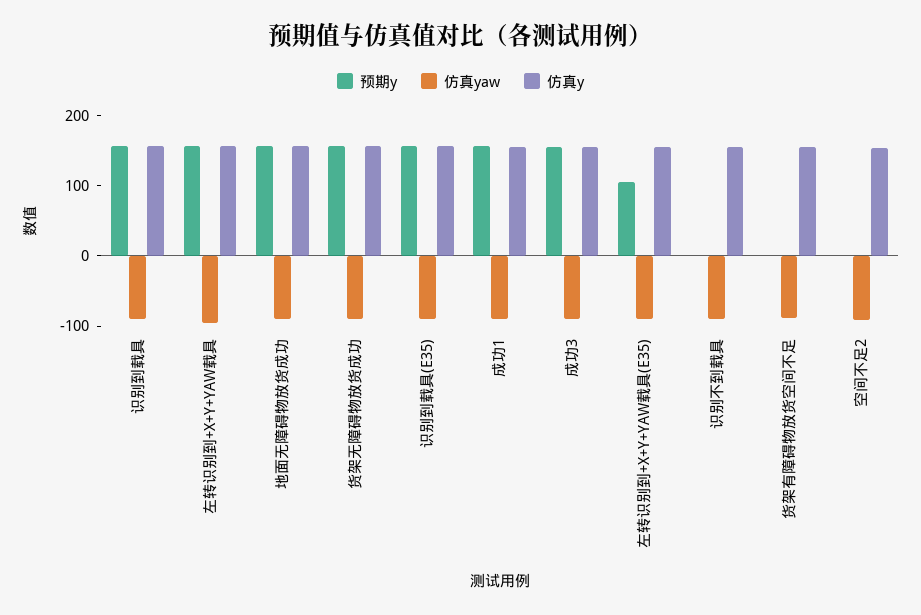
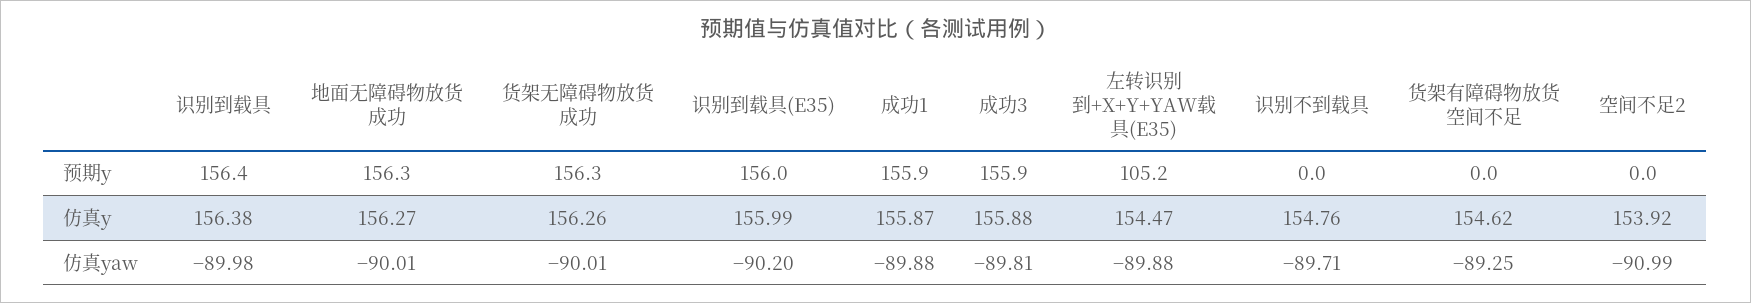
预期y, 左转识别到+X+Y+YAW载具: 160 -> none
仿真yaw, 左转识别到+X+Y+YAW载具: -100 -> none
仿真y, 左转识别到+X+Y+YAW载具: 160 -> none

